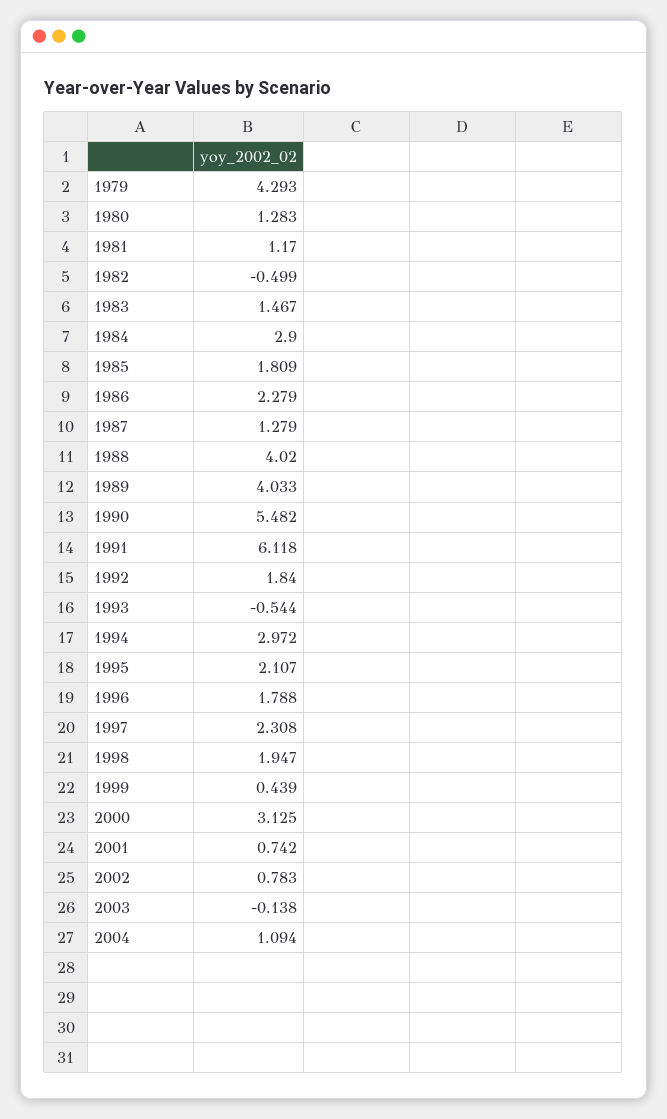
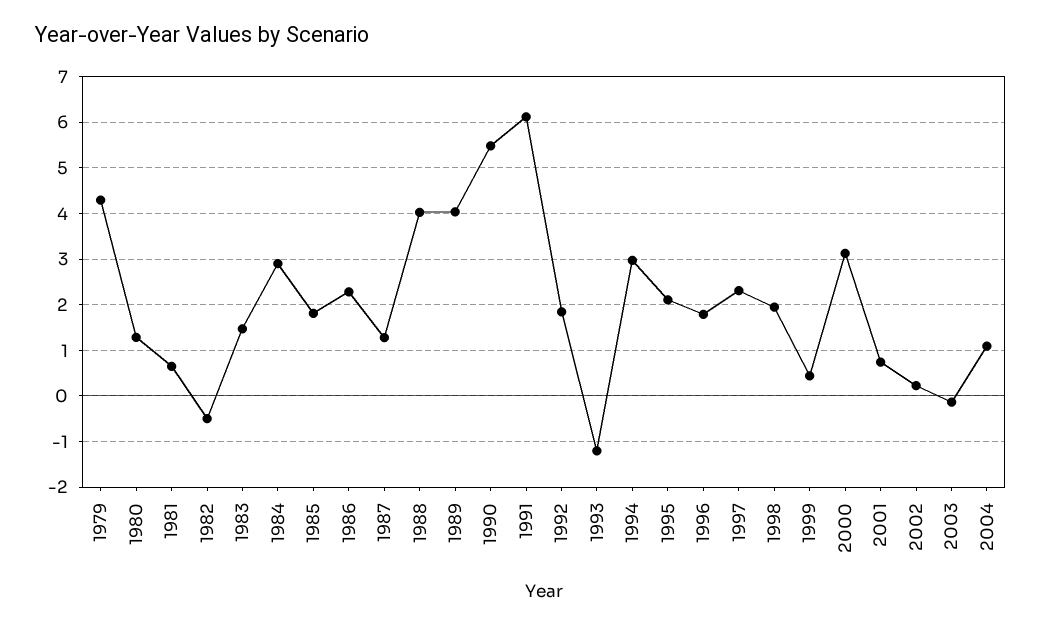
1981: 1.17 -> 0.6
1993: -0.544 -> -1.2
2002: 0.783 -> 0.2

